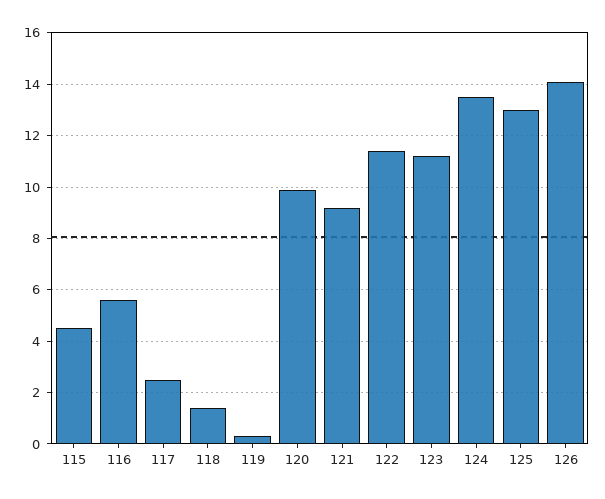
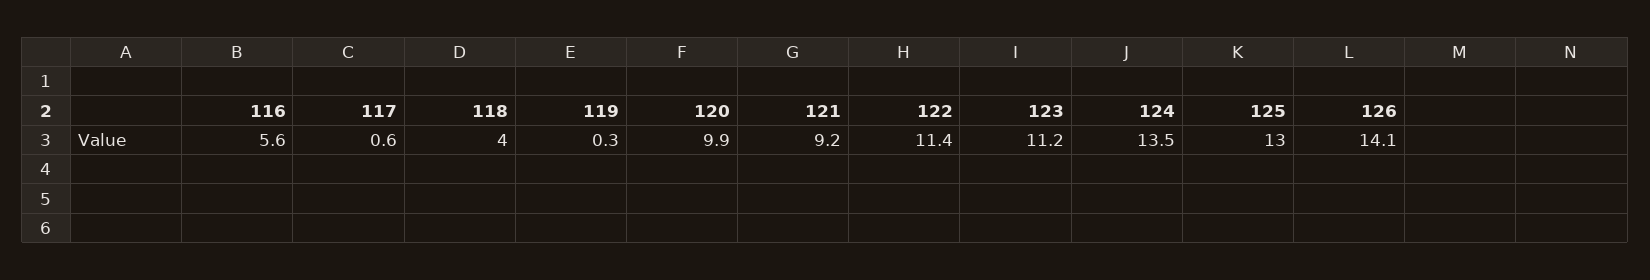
115: 4.5 -> none
117: 2.5 -> 0.6
118: 1.5 -> 4

